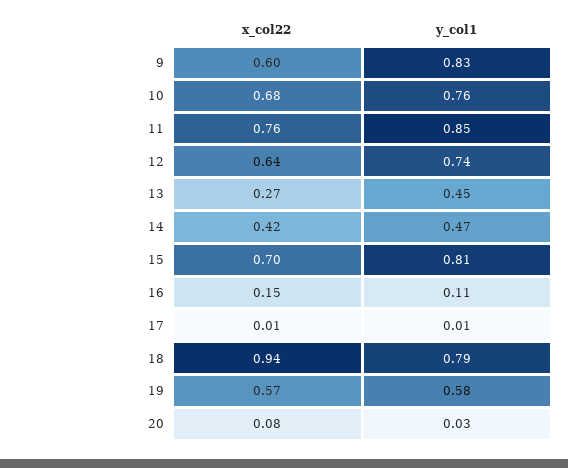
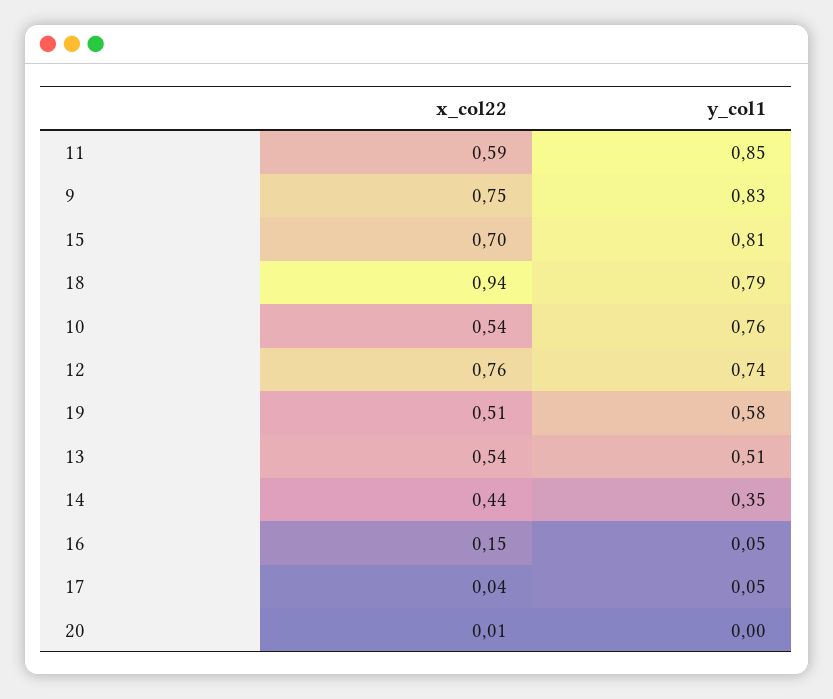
x_col22, 9: 0.6 -> 0.75
x_col22, 10: 0.68 -> 0.54
x_col22, 11: 0.76 -> 0.59
x_col22, 12: 0.64 -> 0.76
x_col22, 13: 0.27 -> 0.54
y_col1, 13: 0.45 -> 0.51
x_col22, 14: 0.42 -> 0.44
y_col1, 14: 0.47 -> 0.35
y_col1, 16: 0.11 -> 0.05
x_col22, 17: 0.01 -> 0.04
y_col1, 17: 0.01 -> 0.05
x_col22, 19: 0.57 -> 0.51
x_col22, 20: 0.08 -> 0.01
y_col1, 20: 0.03 -> 0

